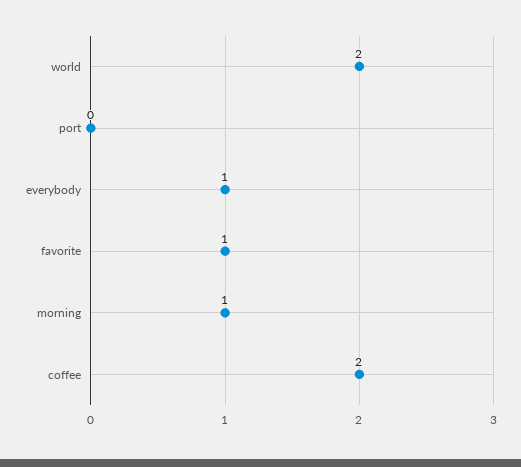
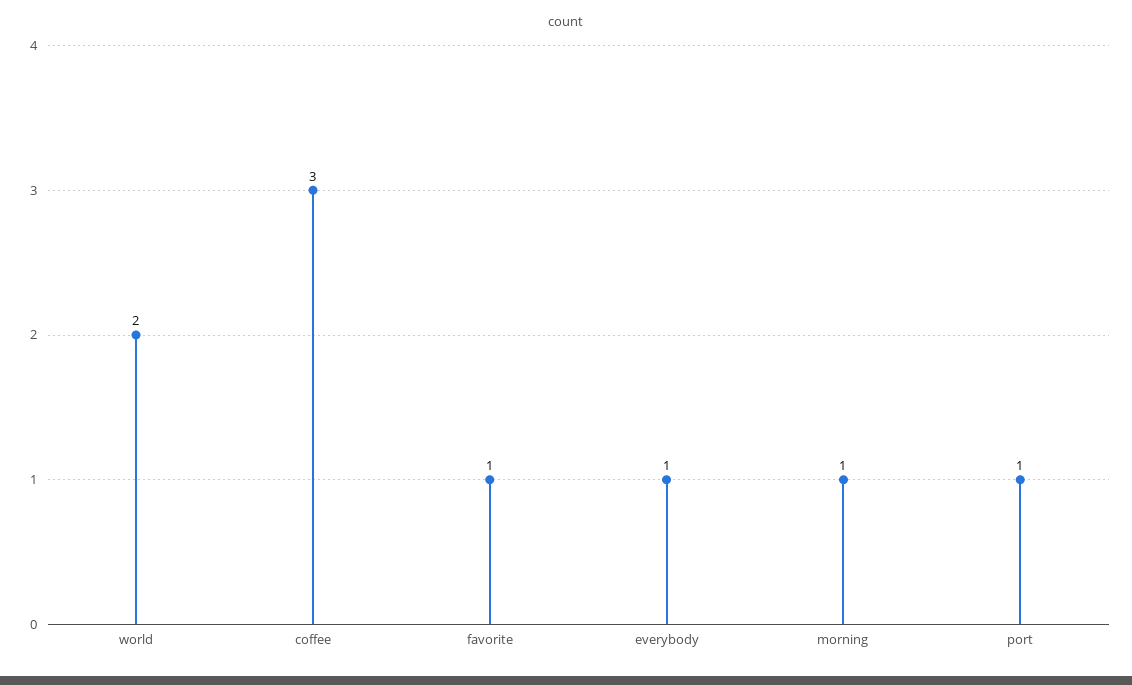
port: 0 -> 1
coffee: 2 -> 3

